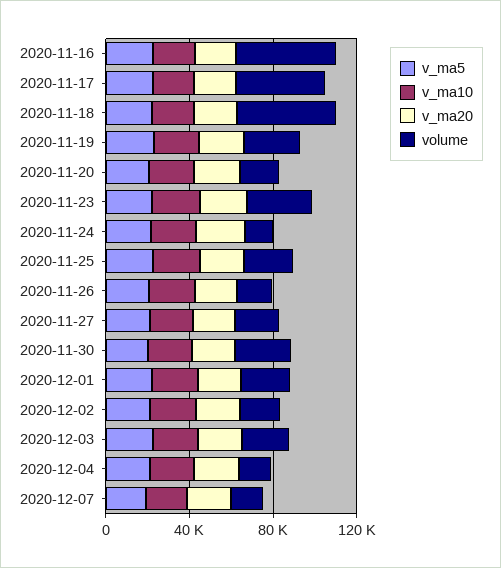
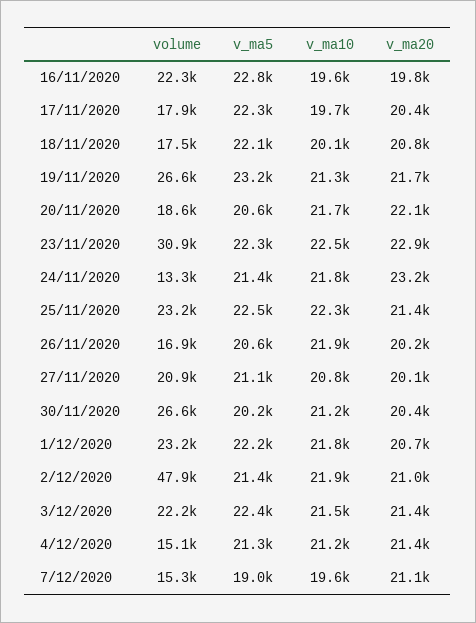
volume, 2020-11-16: 50000 -> 22300
volume, 2020-11-17: 40000 -> 17900
volume, 2020-11-18: 50000 -> 17500
volume, 2020-12-02: 20000 -> 47900

